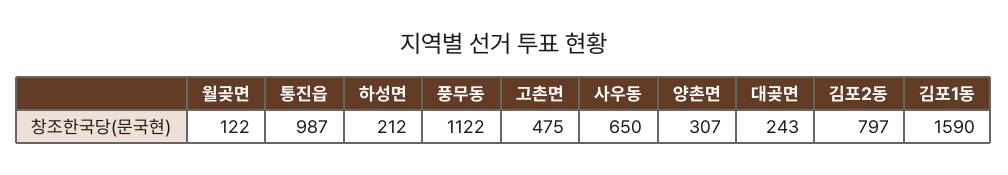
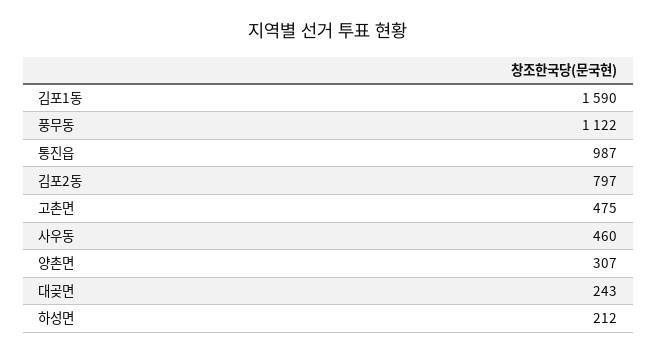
월곶면: 122 -> none
사우동: 650 -> 460

